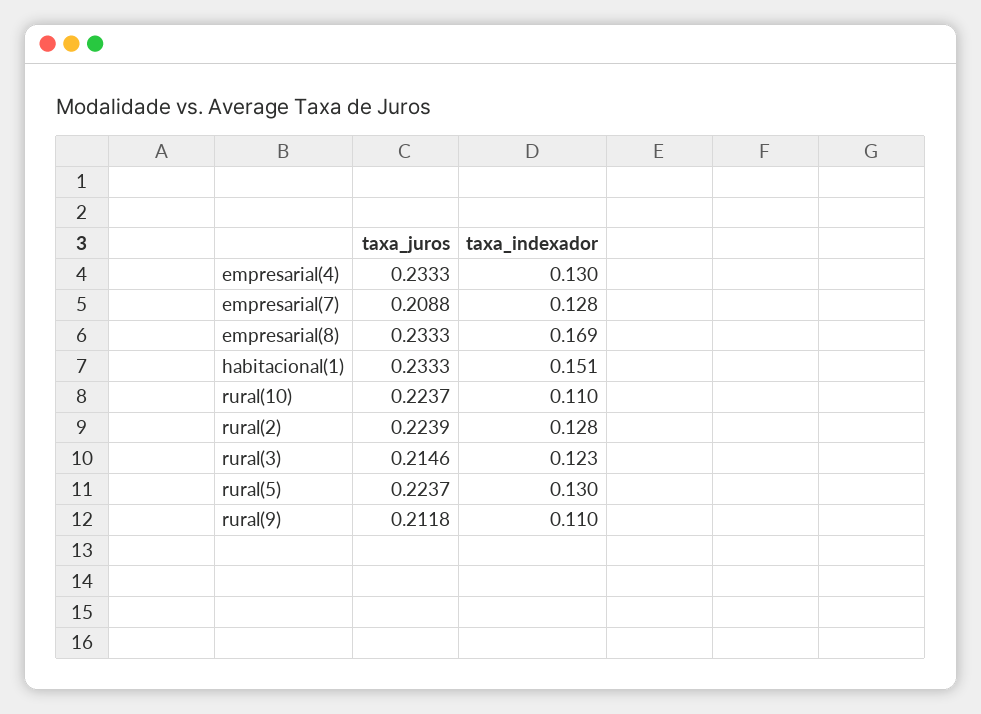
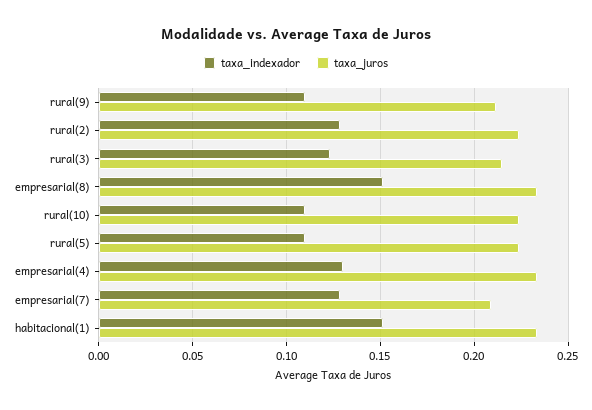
taxa_indexador, empresarial(8): 0.169 -> 0.15
taxa_indexador, rural(5): 0.13 -> 0.11

